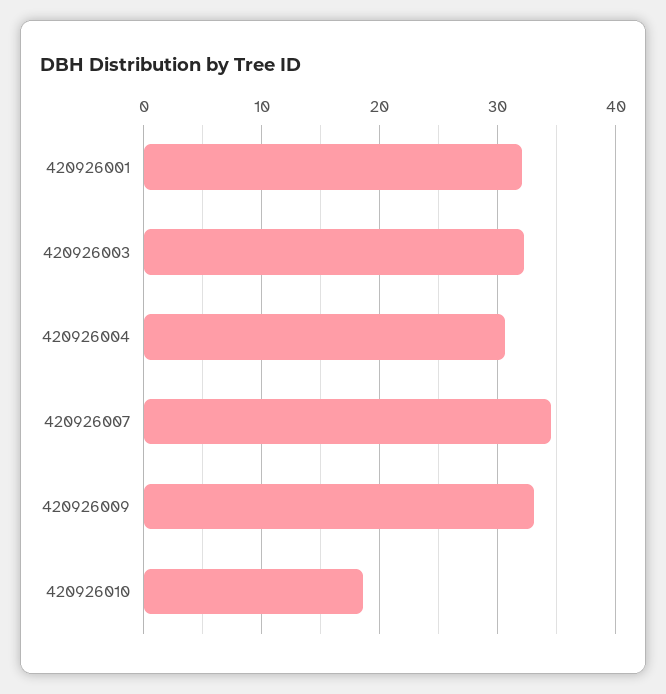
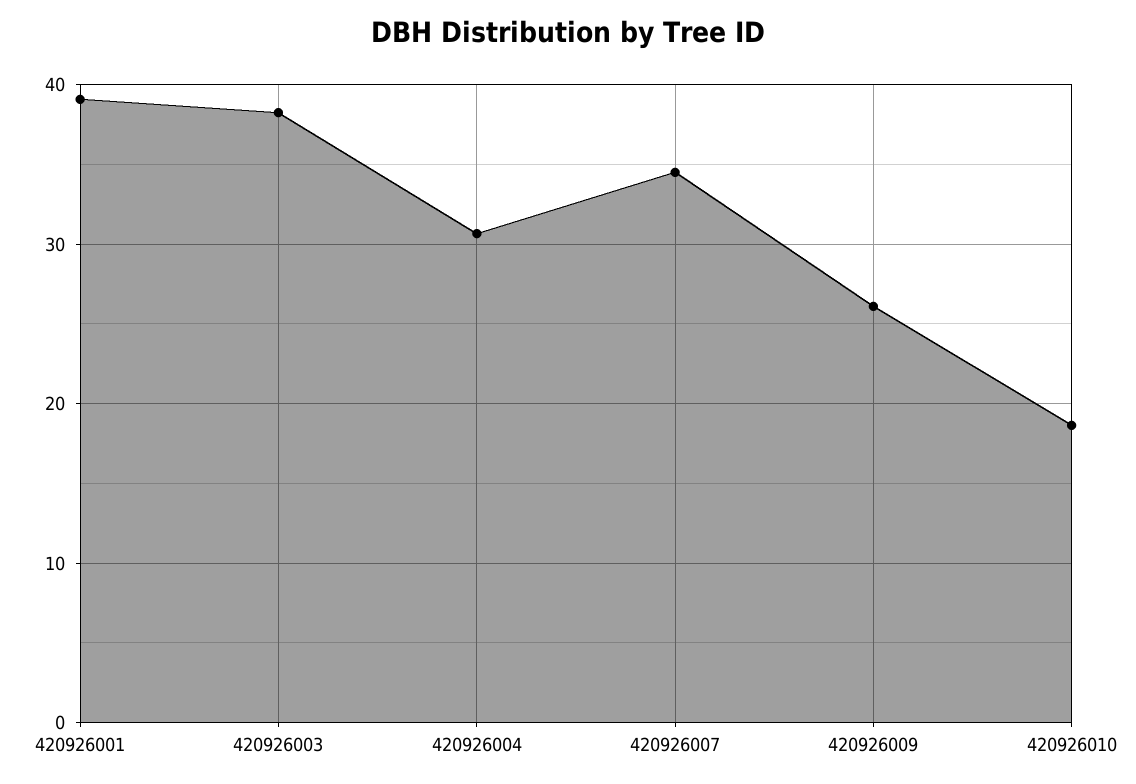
420926001: 32 -> 39
420926003: 32 -> 38
420926009: 33 -> 26

